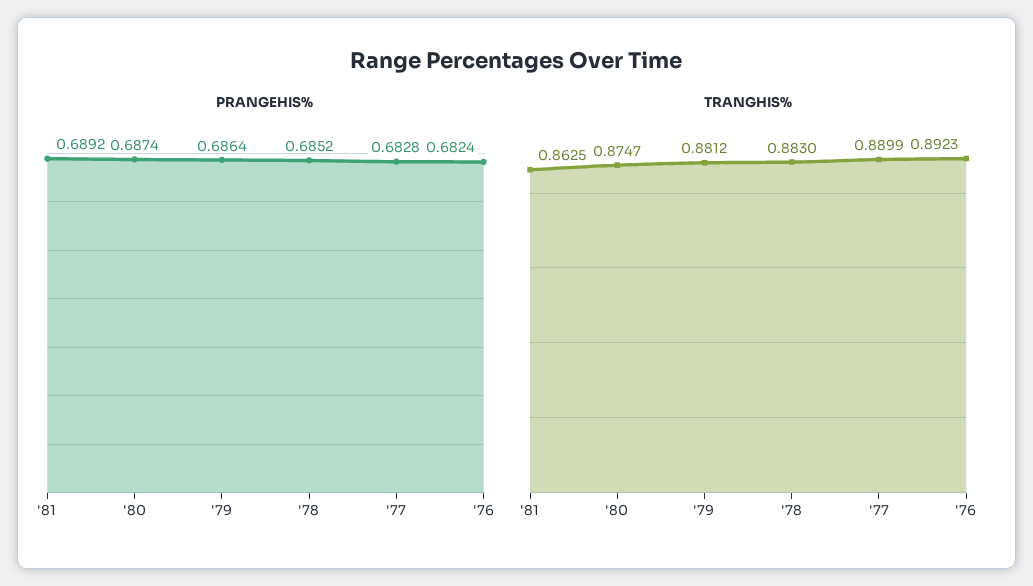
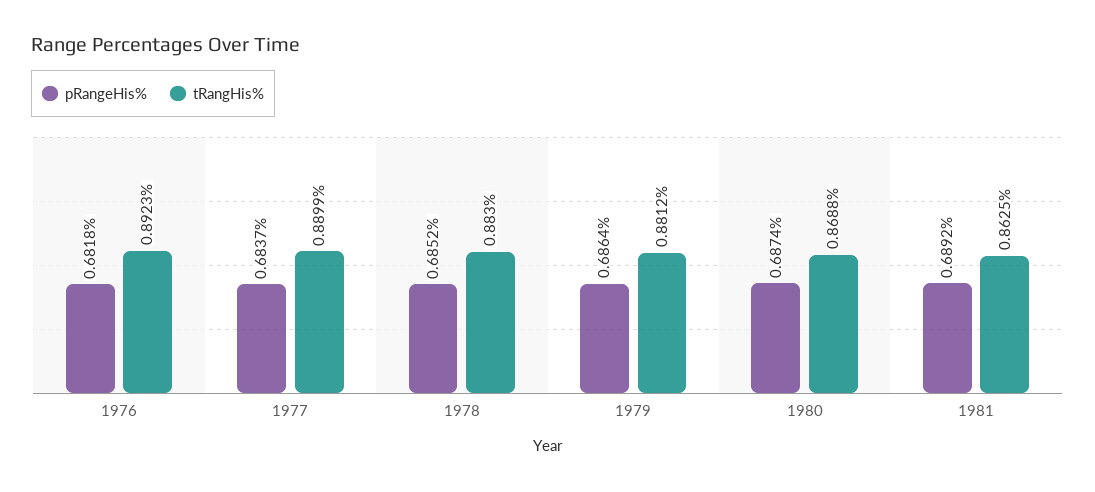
PRANGEHIS%, '77: 0.6828 -> 0.6837
PRANGEHIS%, '76: 0.6824 -> 0.6818
TRANGHIS%, '80: 0.8747 -> 0.8688

